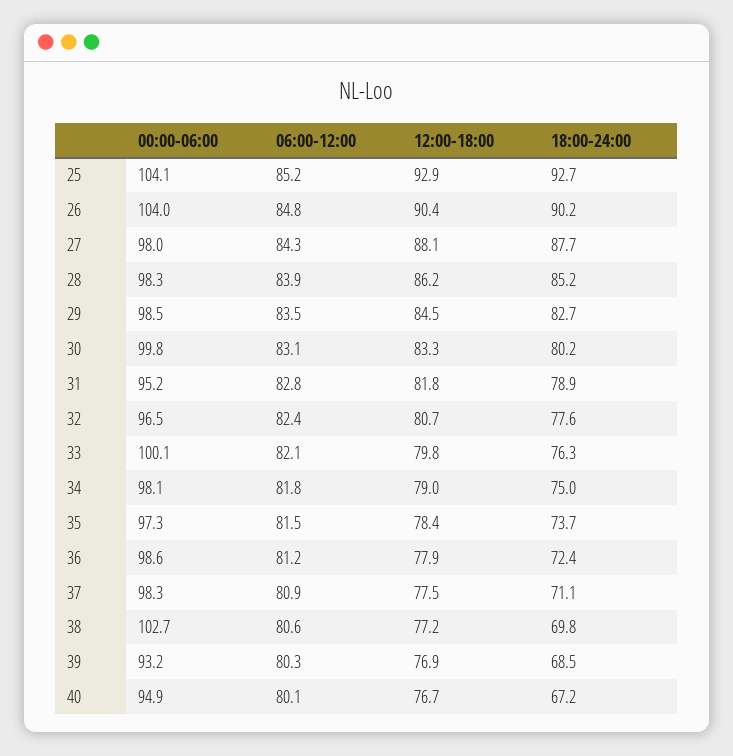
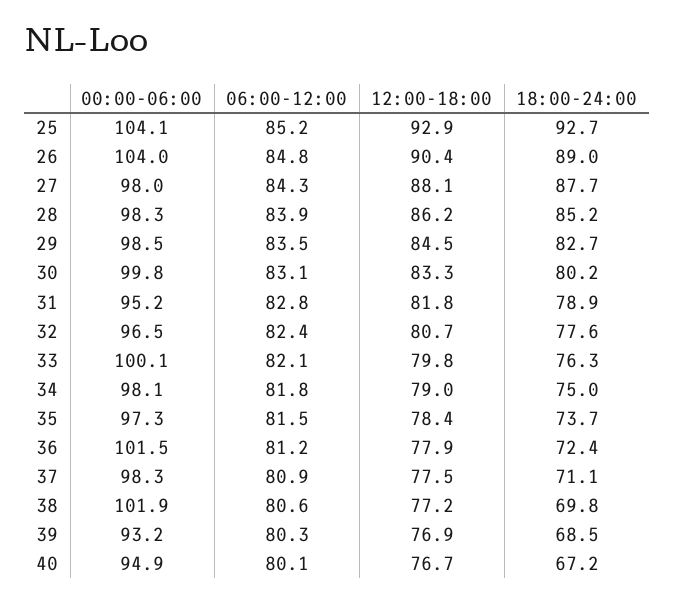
18:00-24:00, 26: 90.2 -> 89
00:00-06:00, 36: 98.6 -> 101.5
00:00-06:00, 38: 102.7 -> 101.9

